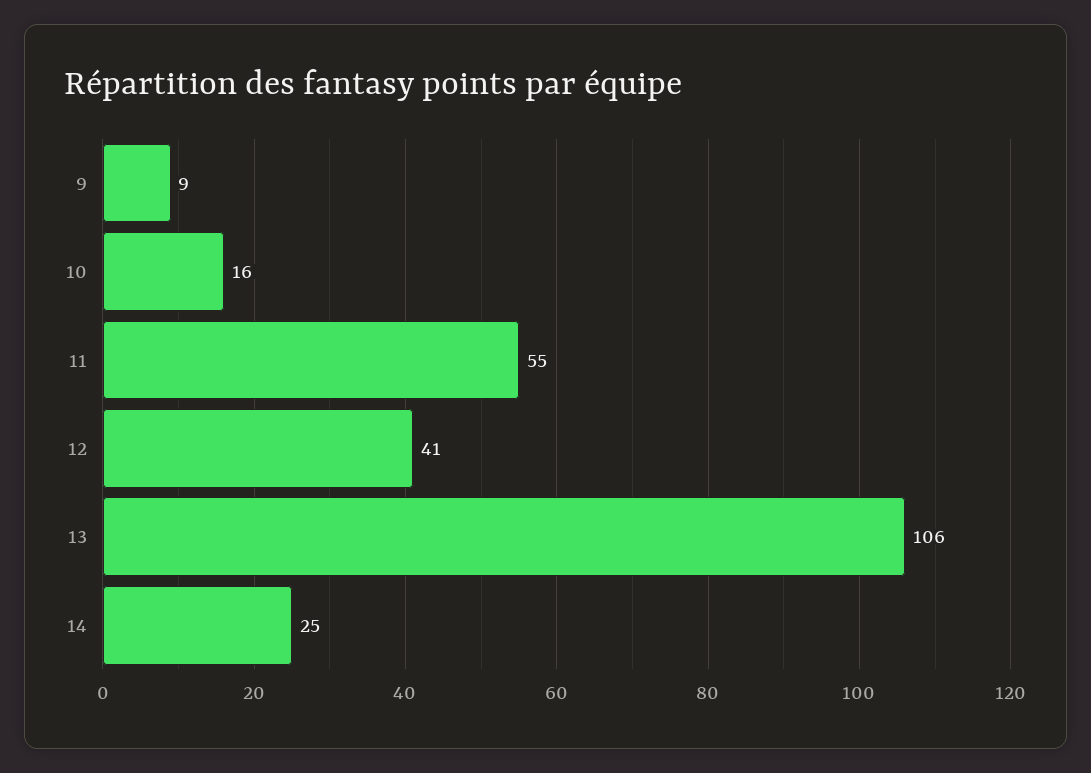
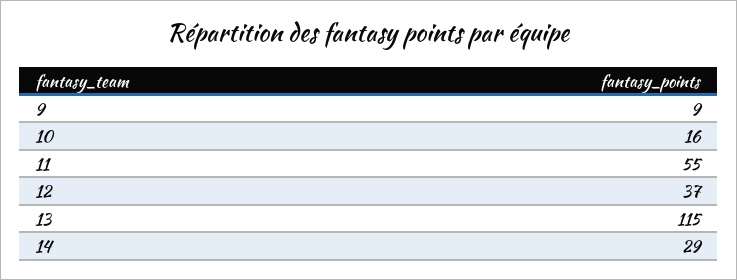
12: 41 -> 37
13: 106 -> 115
14: 25 -> 29

